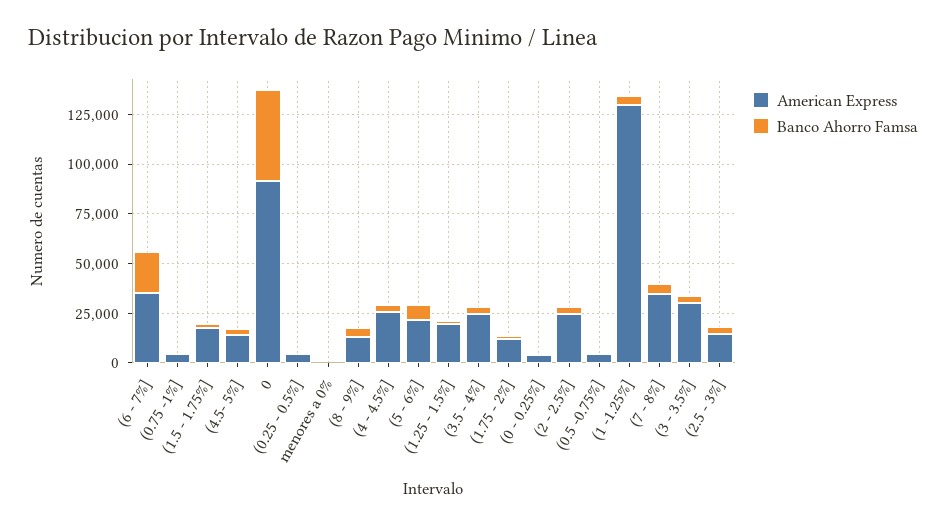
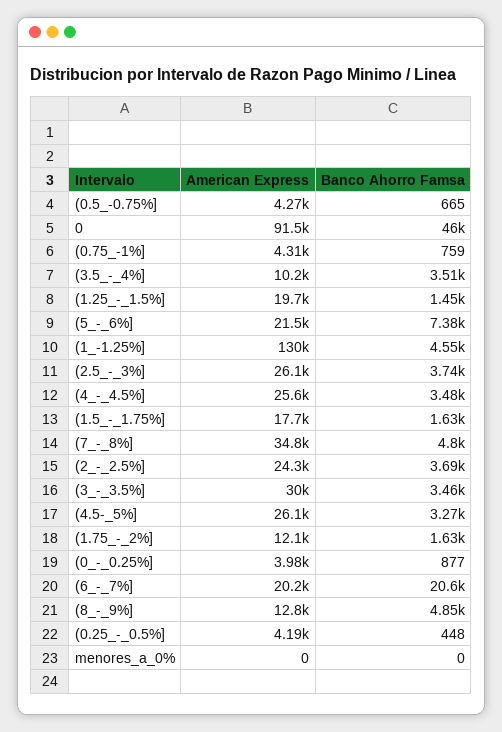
American Express, (6 - 7%]: 35000 -> 20200
American Express, (4.5- 5%]: 15000 -> 26100
American Express, (3.5 - 4%]: 25000 -> 10200
American Express, (2.5 - 3%]: 15000 -> 26100

